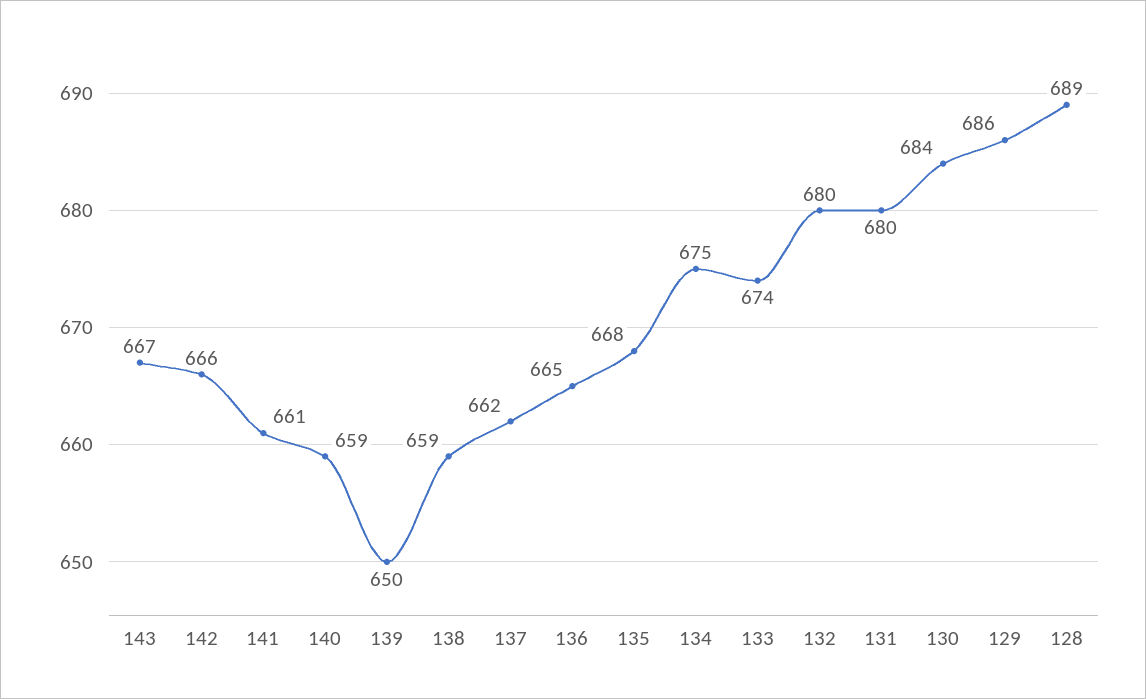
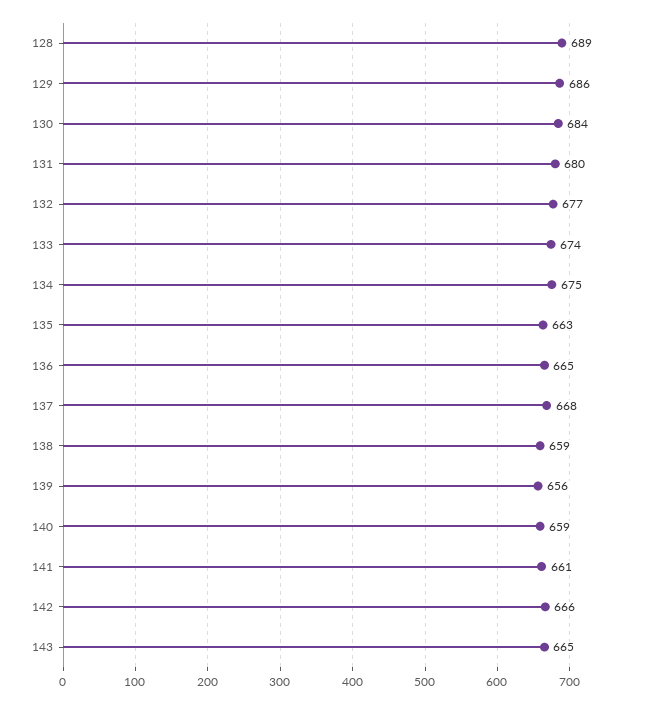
143: 667 -> 665
139: 650 -> 656
137: 662 -> 668
135: 668 -> 663
132: 680 -> 677

